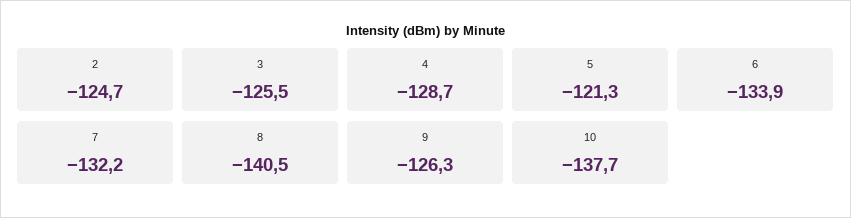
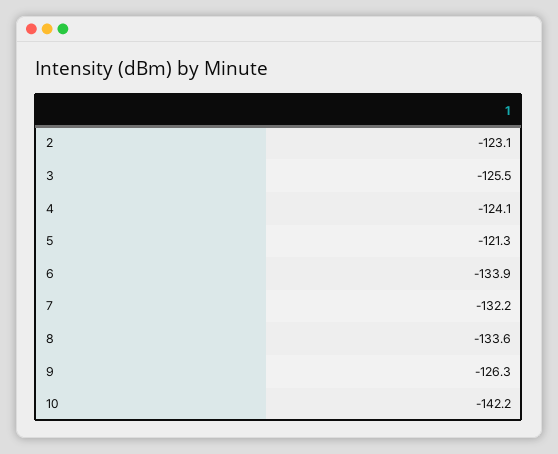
2: -124.7 -> -123.1
4: -128.7 -> -124.1
8: -140.5 -> -133.6
10: -137.7 -> -142.2

